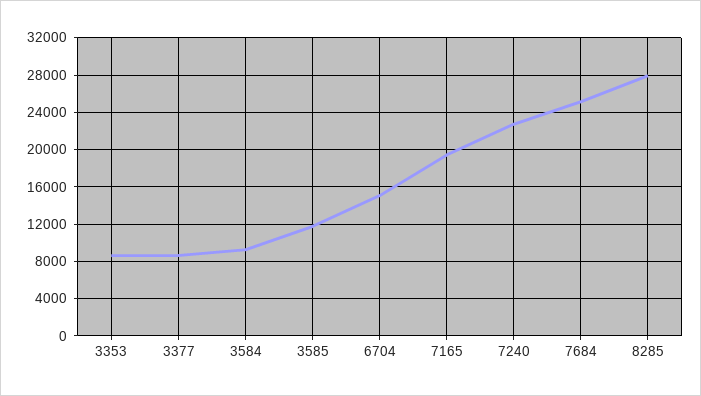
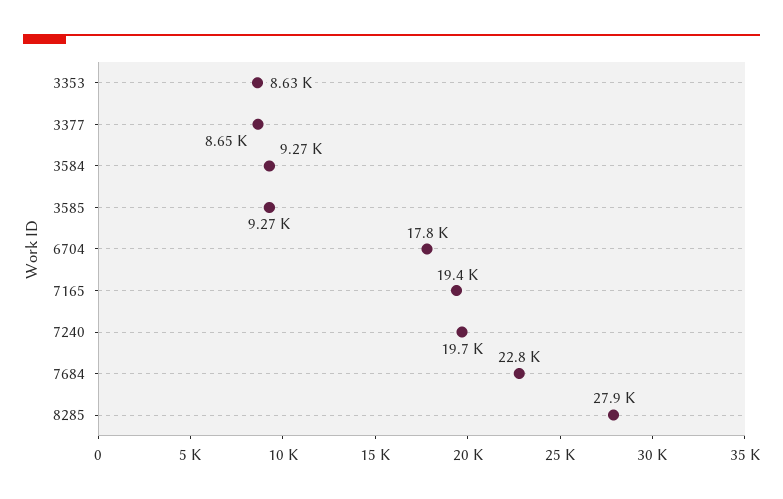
3585: 12000 -> 9270
6704: 15000 -> 17800
7240: 23000 -> 19700
7684: 25000 -> 22800

